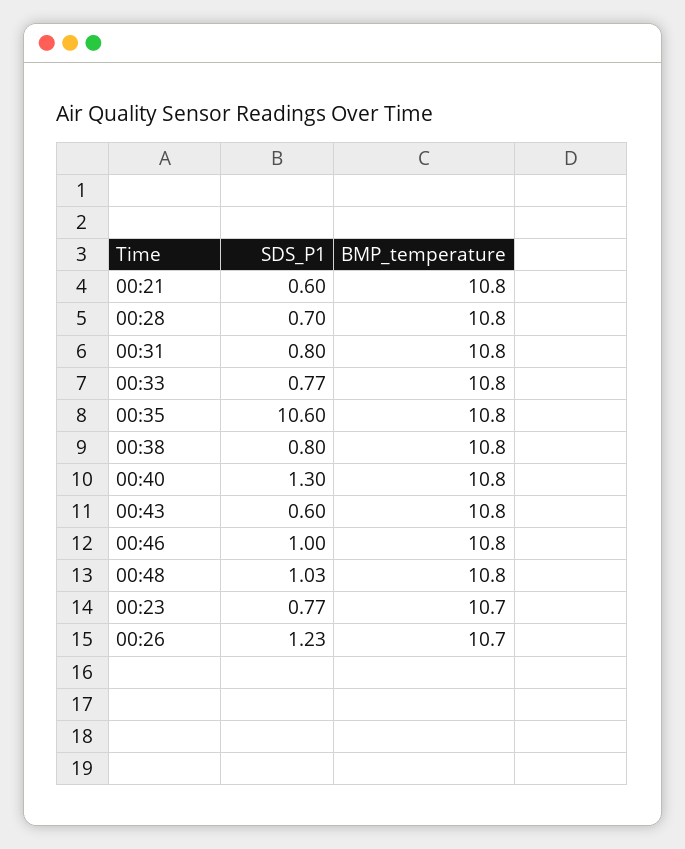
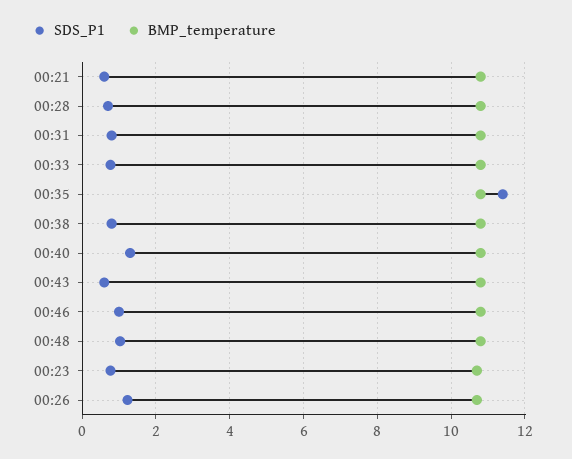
SDS_P1, 00:35: 10.6 -> 11.4

